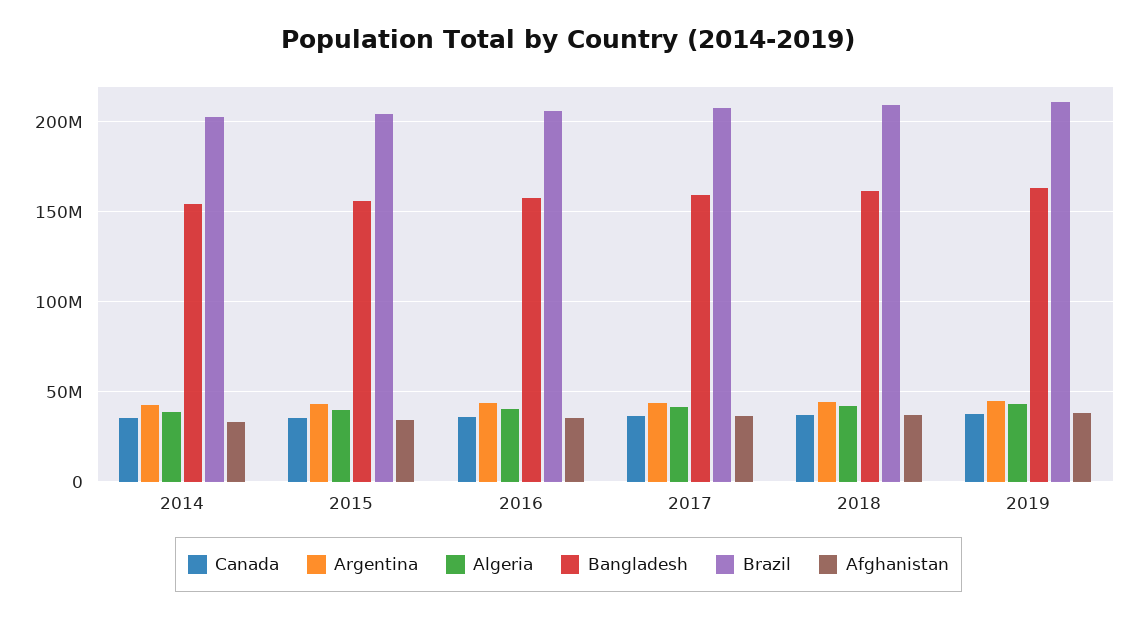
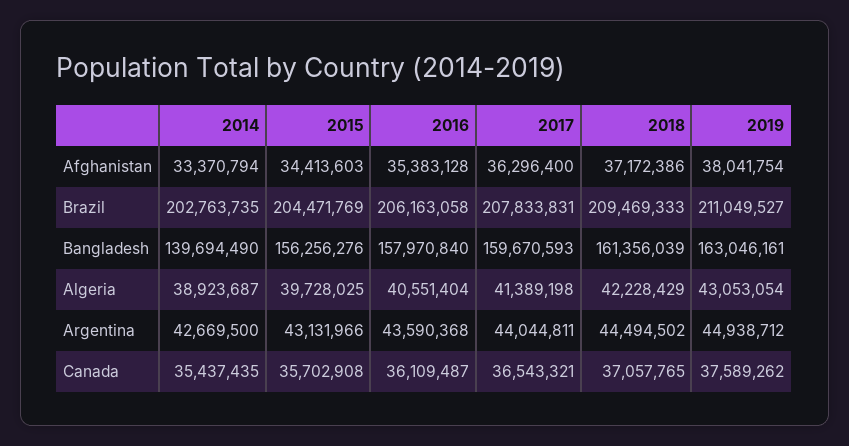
Bangladesh, 2014: 155000000 -> 139694490

